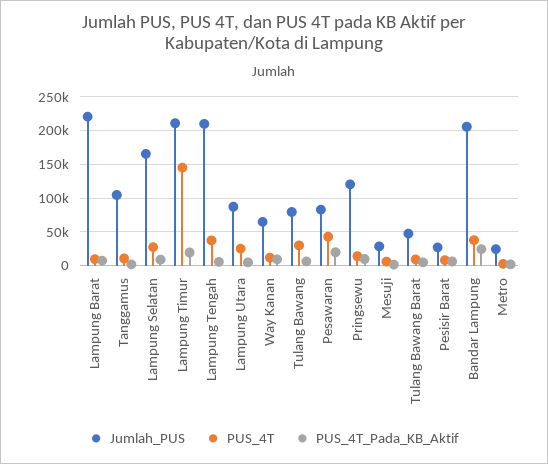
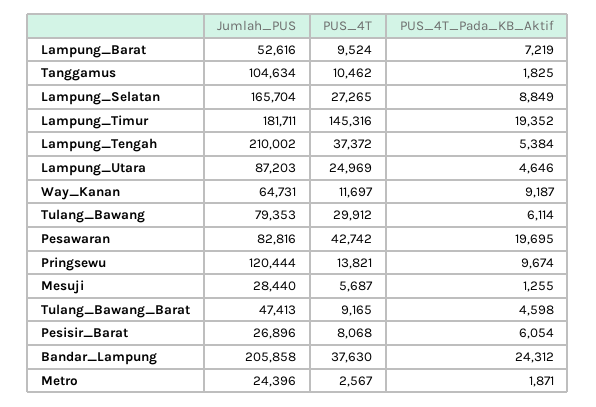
Jumlah_PUS, Lampung Barat: 220000 -> 52616
Jumlah_PUS, Lampung Timur: 210000 -> 181711

